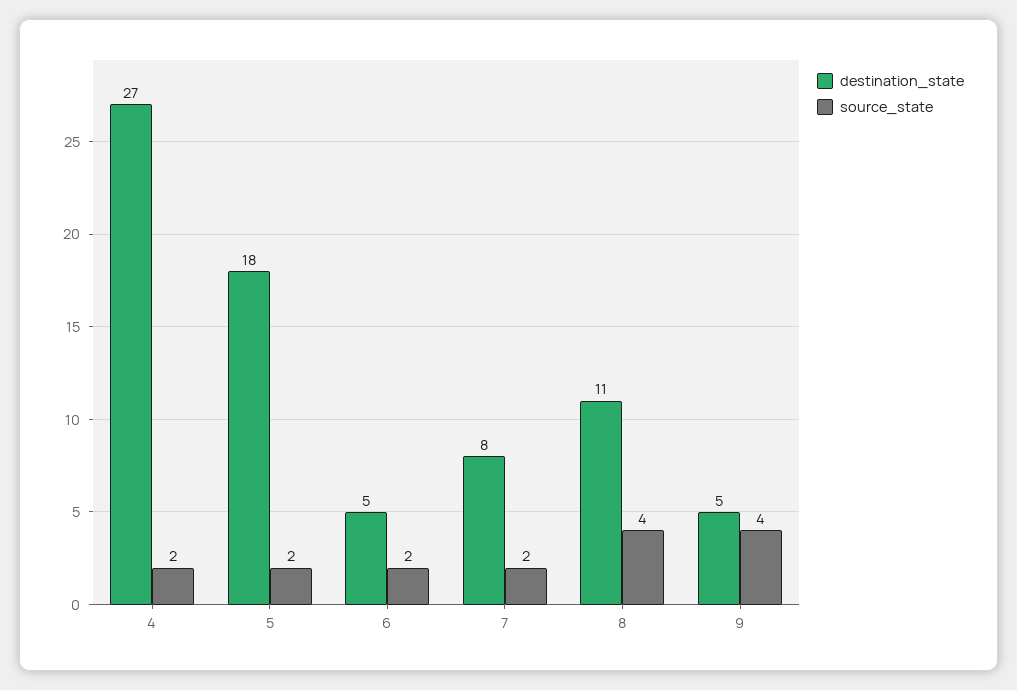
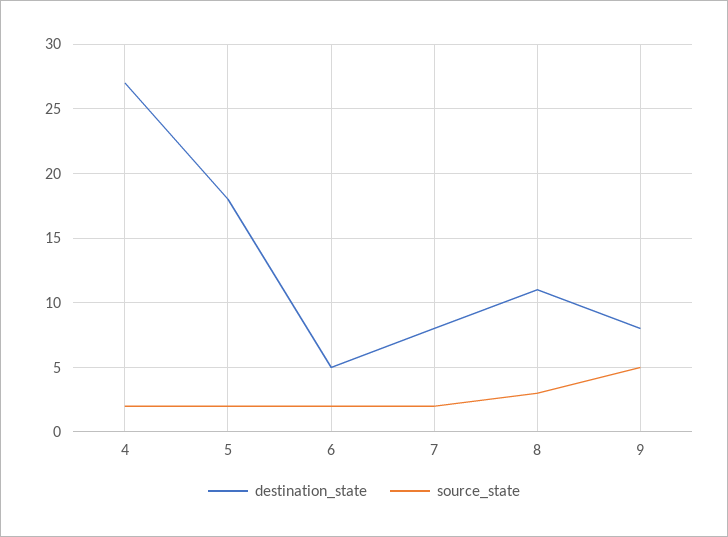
source_state, 8: 4 -> 3
destination_state, 9: 5 -> 8
source_state, 9: 4 -> 5

